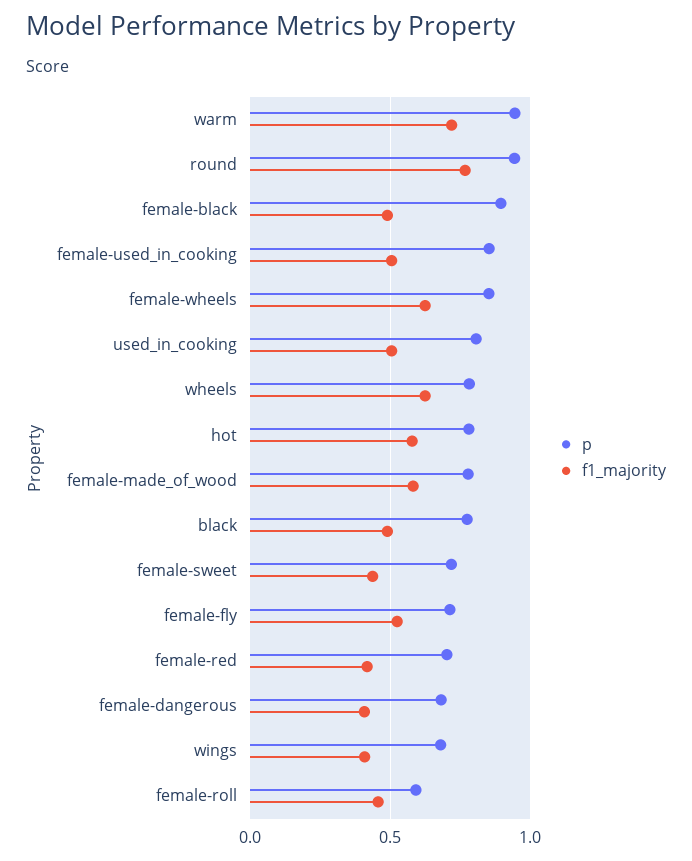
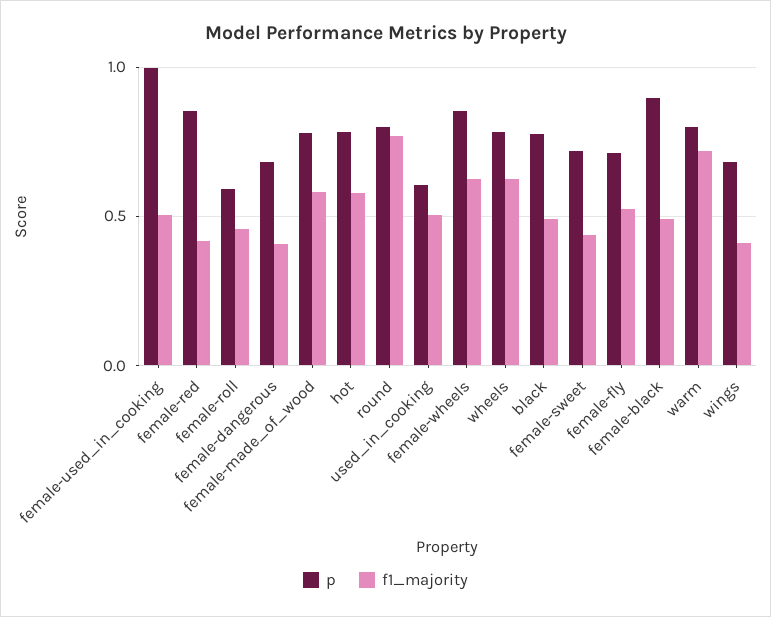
p, warm: 0.95 -> 0.8
p, round: 0.95 -> 0.8
p, female-used_in_cooking: 0.85 -> 1
p, used_in_cooking: 0.8 -> 0.6
p, female-red: 0.7 -> 0.85

